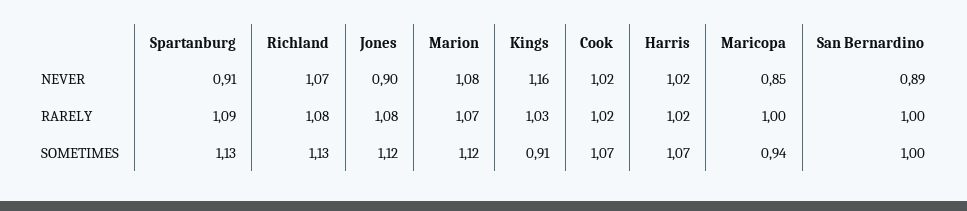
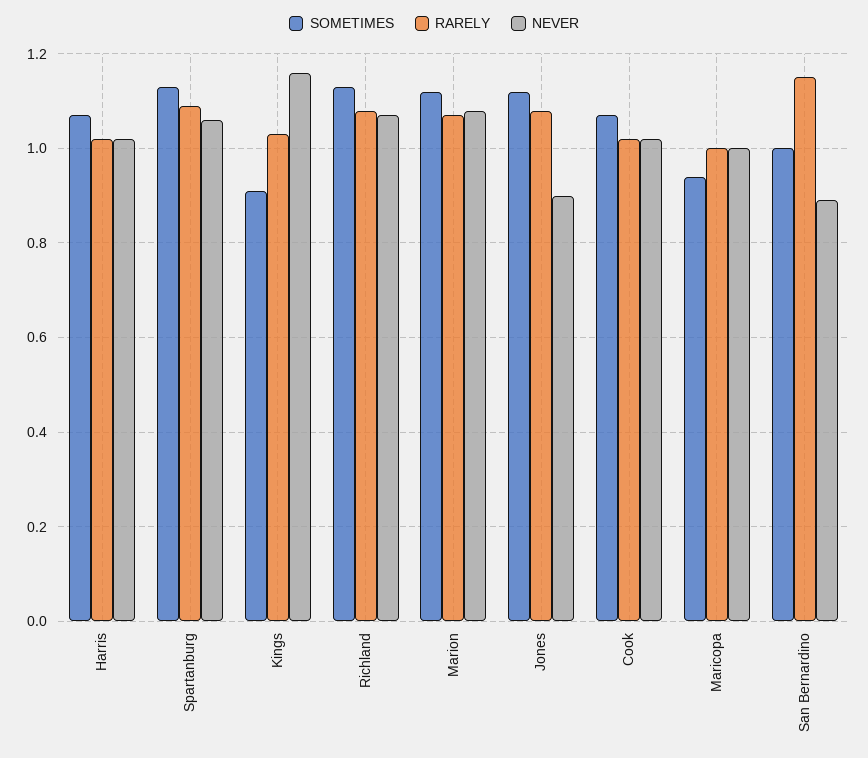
NEVER, Spartanburg: 0.91 -> 1.05
NEVER, Maricopa: 0.85 -> 1
RARELY, San Bernardino: 1 -> 1.15

